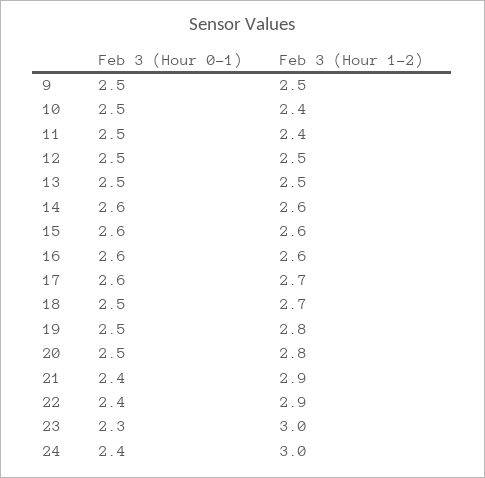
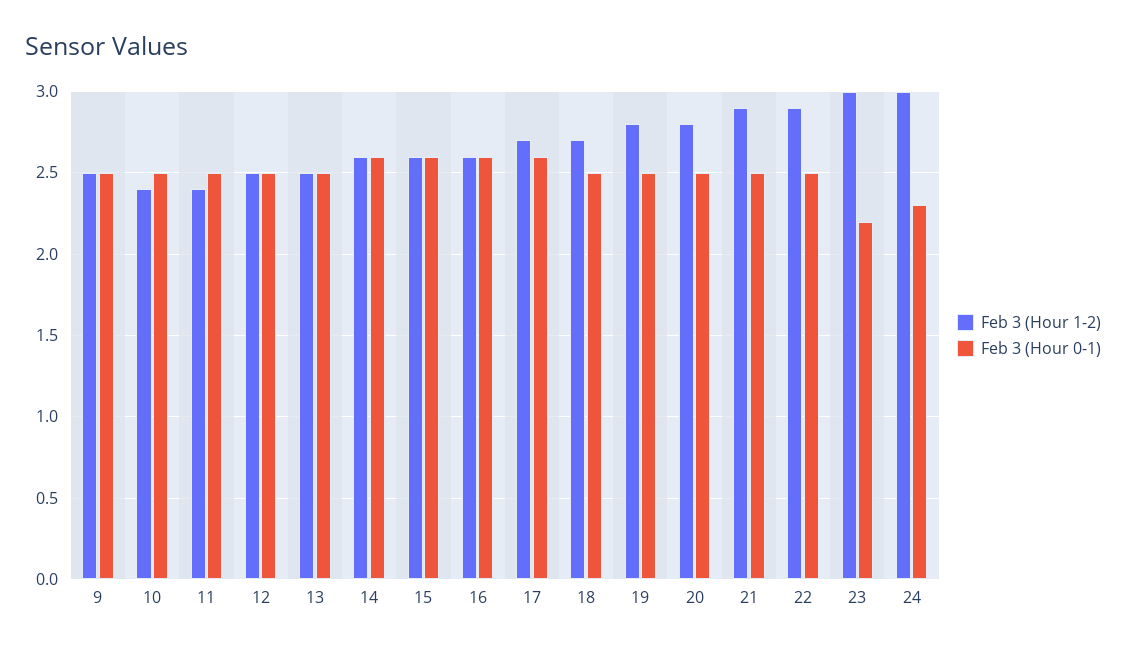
Feb 3 (Hour 0-1), 21: 2.4 -> 2.5
Feb 3 (Hour 0-1), 22: 2.4 -> 2.5
Feb 3 (Hour 0-1), 23: 2.3 -> 2.2
Feb 3 (Hour 0-1), 24: 2.4 -> 2.3

